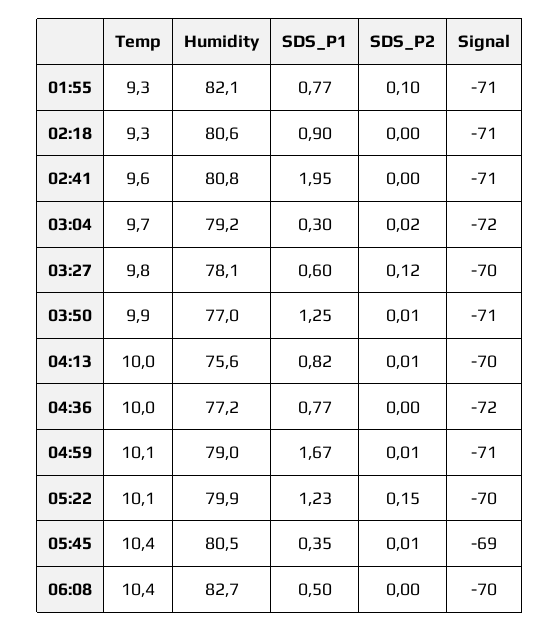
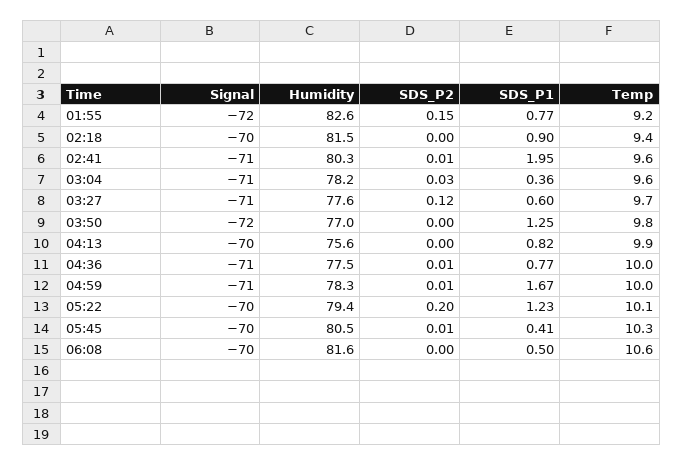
Temp, 01:55: 9.3 -> 9.2
Humidity, 01:55: 82.1 -> 82.6
SDS_P2, 01:55: 0.1 -> 0.15
Signal, 01:55: -71 -> -72
Temp, 02:18: 9.3 -> 9.4
Humidity, 02:18: 80.6 -> 81.5
Signal, 02:18: -71 -> -70
Humidity, 02:41: 80.8 -> 80.3
SDS_P2, 02:41: 0 -> 0.01
Temp, 03:04: 9.7 -> 9.6
Humidity, 03:04: 79.2 -> 78.2
SDS_P1, 03:04: 0.3 -> 0.36
SDS_P2, 03:04: 0.02 -> 0.03
Signal, 03:04: -72 -> -71
Temp, 03:27: 9.8 -> 9.7
Humidity, 03:27: 78.1 -> 77.6
Signal, 03:27: -70 -> -71
Temp, 03:50: 9.9 -> 9.8
SDS_P2, 03:50: 0.01 -> 0
Signal, 03:50: -71 -> -72
Temp, 04:13: 10 -> 9.9
SDS_P2, 04:13: 0.01 -> 0
Humidity, 04:36: 77.2 -> 77.5
SDS_P2, 04:36: 0 -> 0.01
Signal, 04:36: -72 -> -71
Temp, 04:59: 10.1 -> 10
Humidity, 04:59: 79 -> 78.3
Humidity, 05:22: 79.9 -> 79.4
SDS_P2, 05:22: 0.15 -> 0.2
Temp, 05:45: 10.4 -> 10.3
SDS_P1, 05:45: 0.35 -> 0.41
Signal, 05:45: -69 -> -70
Temp, 06:08: 10.4 -> 10.6
Humidity, 06:08: 82.7 -> 81.6

